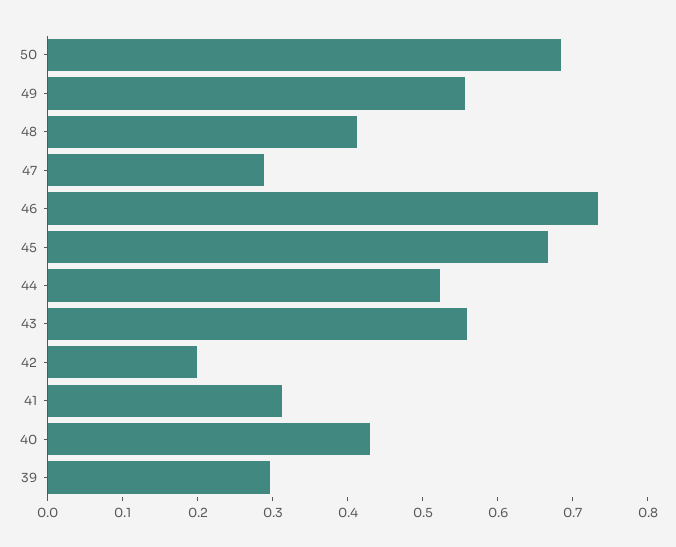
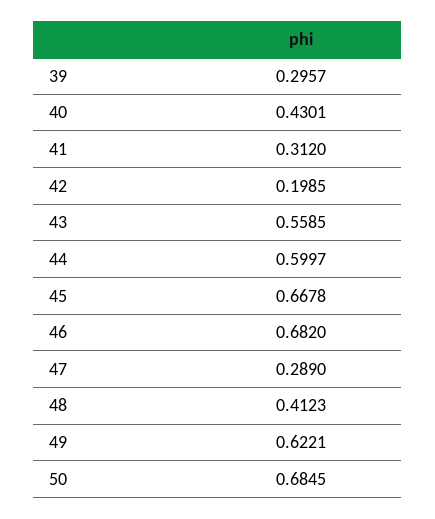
49: 0.56 -> 0.6221
46: 0.74 -> 0.682
44: 0.52 -> 0.5997

